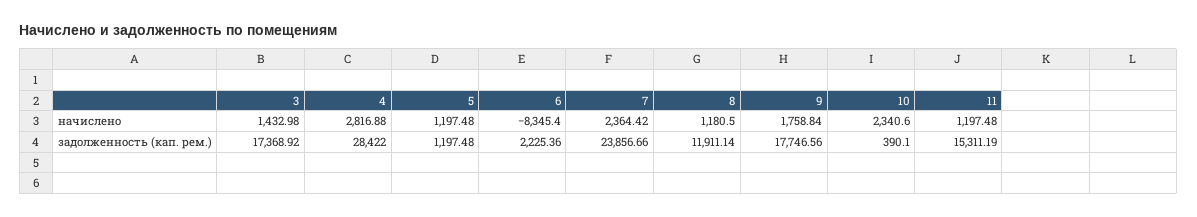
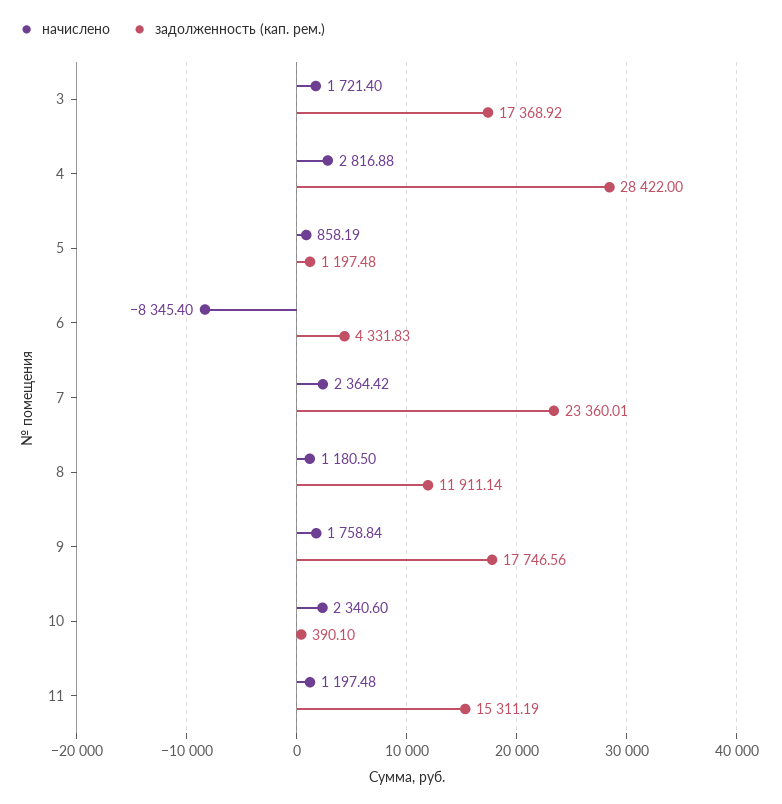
начислено, 3: 1432.98 -> 1721.4
начислено, 5: 1197.48 -> 858.19
задолженность (кап. рем.), 6: 2225.36 -> 4331.83
задолженность (кап. рем.), 7: 23856.66 -> 23360.01

